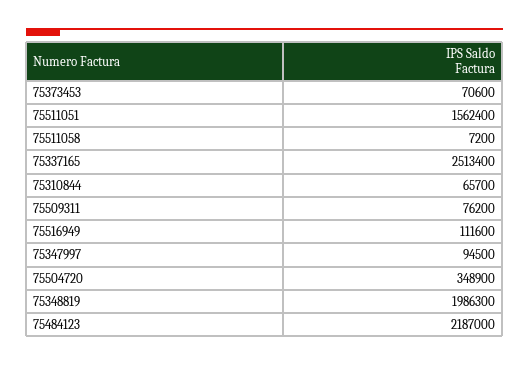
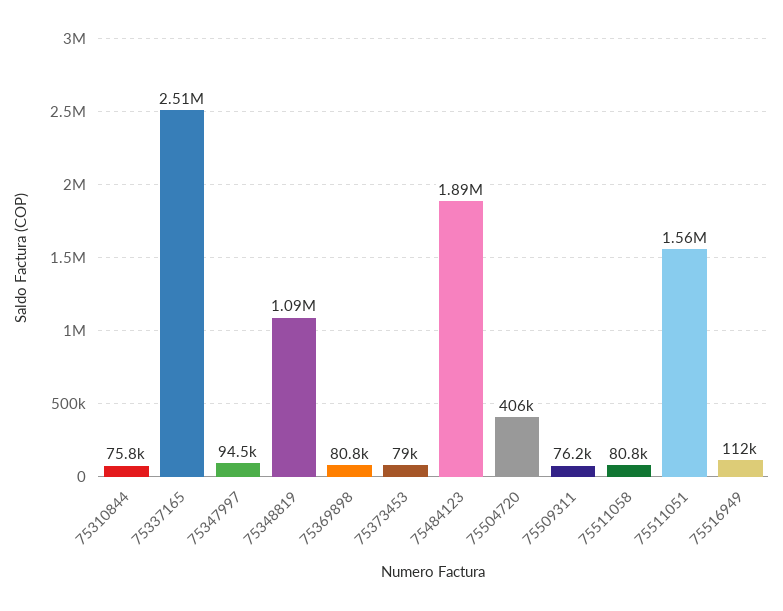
75373453: 70600 -> 79000
75511058: 7200 -> 80800
75310844: 65700 -> 75800
75504720: 348900 -> 406000
75348819: 1986300 -> 1090000
75484123: 2187000 -> 1890000
75369898: none -> 80800

